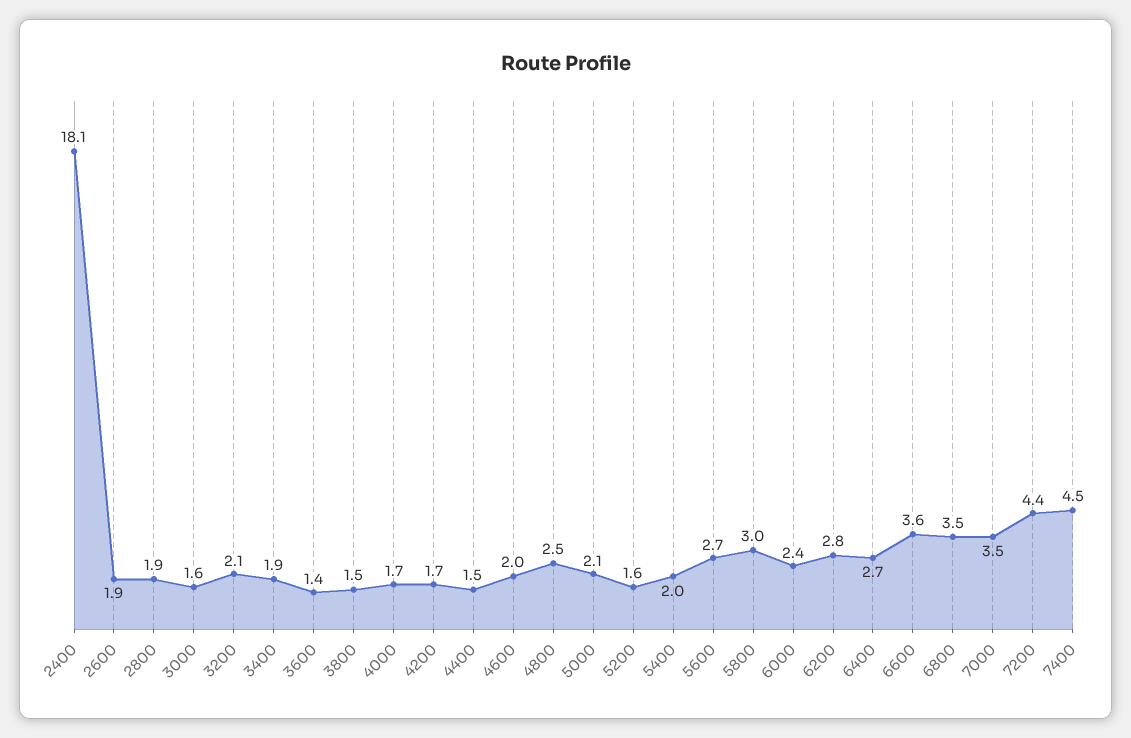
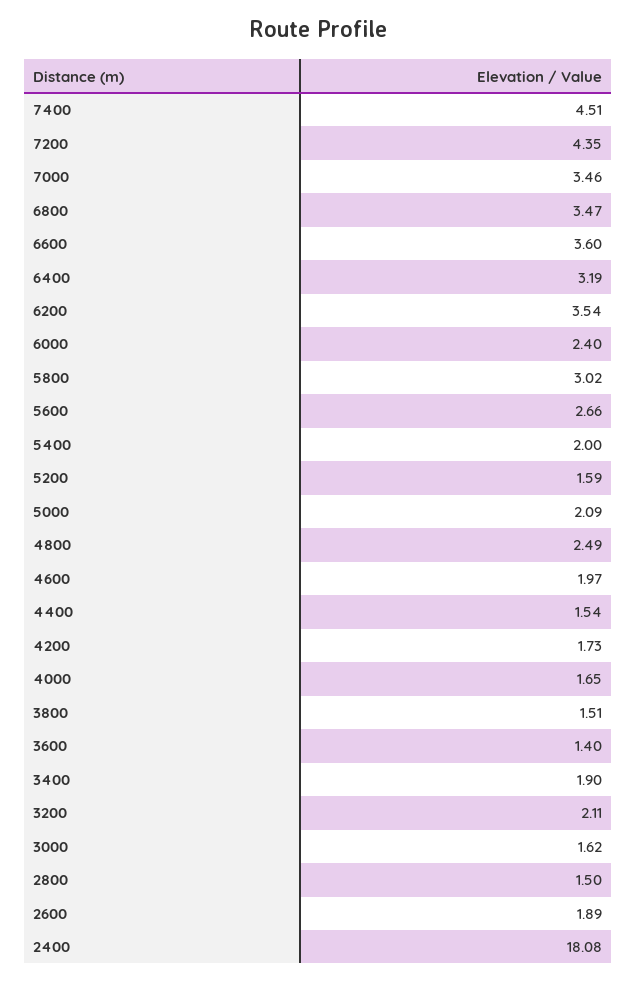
2800: 1.9 -> 1.5
6200: 2.8 -> 3.54
6400: 2.7 -> 3.19

